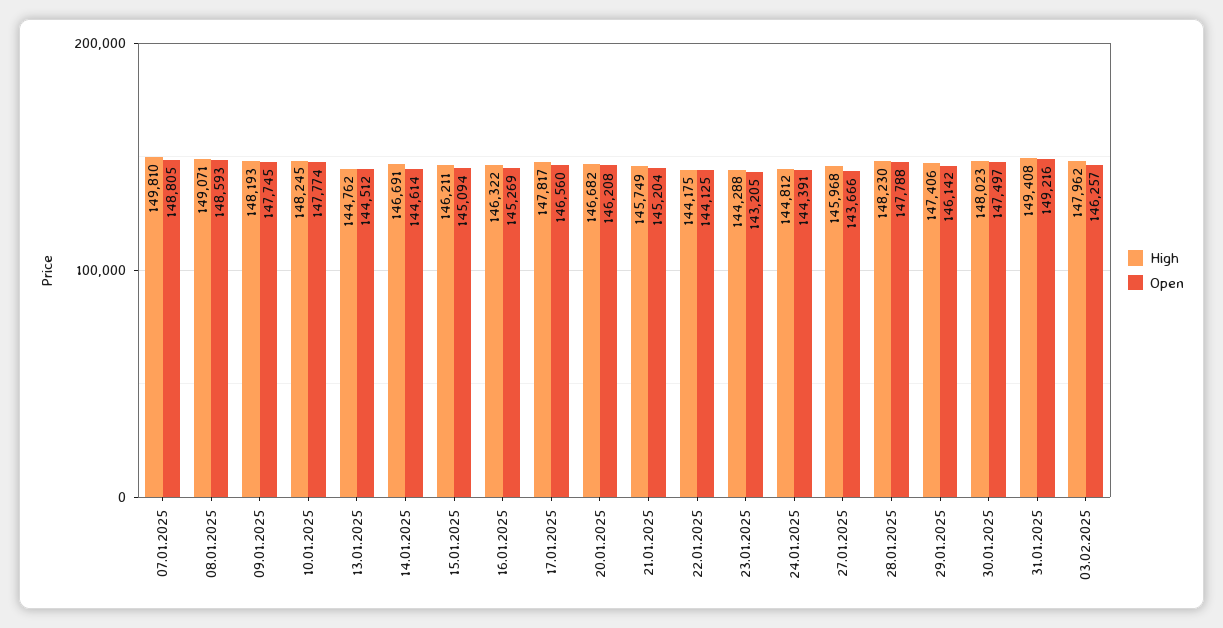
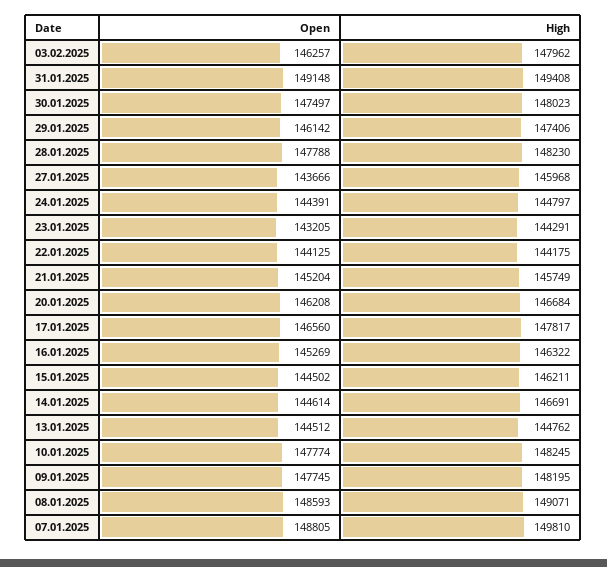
High, 09.01.2025: 148193 -> 148195
Open, 15.01.2025: 145094 -> 144502
High, 20.01.2025: 146682 -> 146684
High, 23.01.2025: 144288 -> 144291
High, 24.01.2025: 144812 -> 144797
Open, 31.01.2025: 149216 -> 149148

